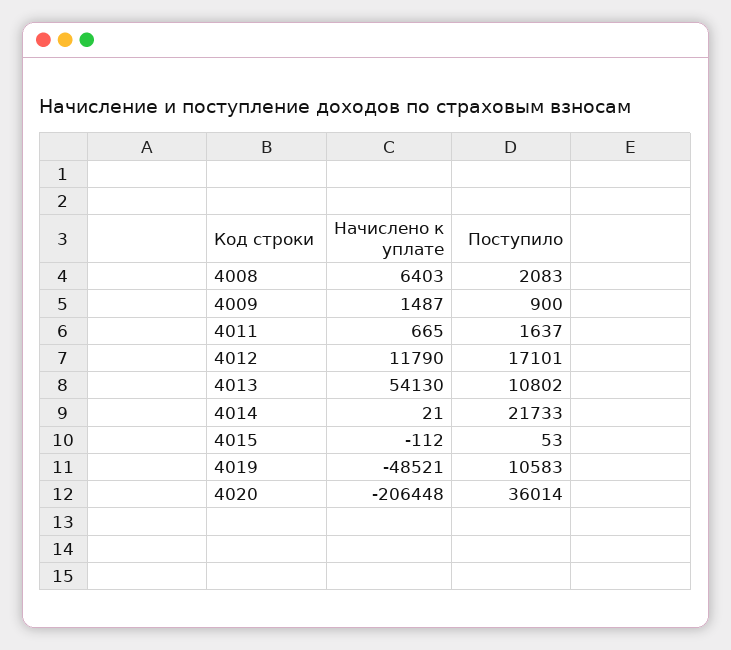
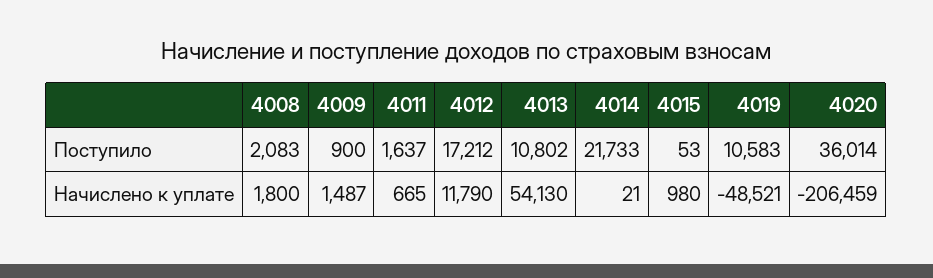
Начислено к уплате, 4008: 6403 -> 1800
Поступило, 4012: 17101 -> 17212
Начислено к уплате, 4015: -112 -> 980
Начислено к уплате, 4020: -206448 -> -206459

